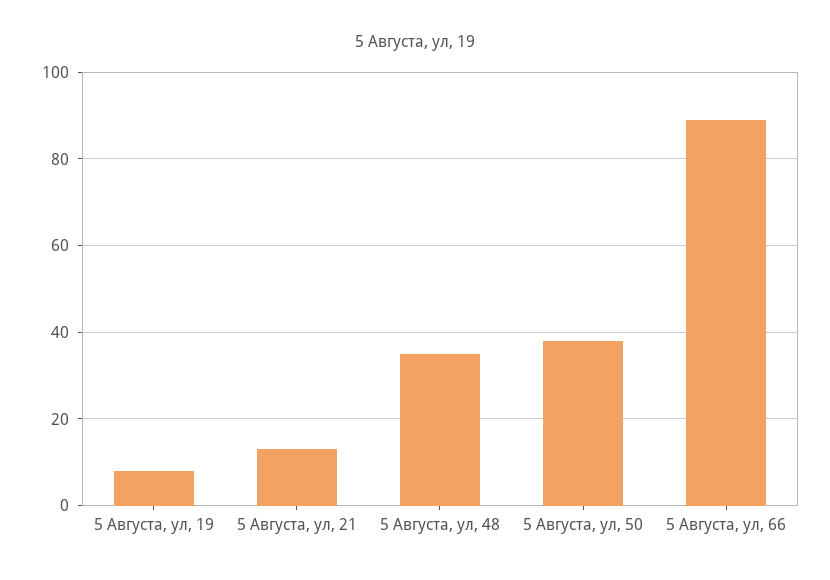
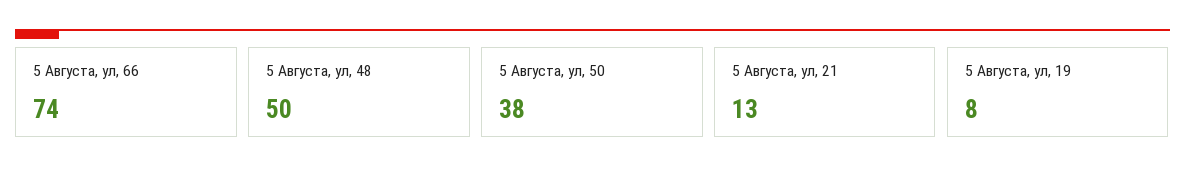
5 Августа, ул, 48: 35 -> 50
5 Августа, ул, 66: 90 -> 74

